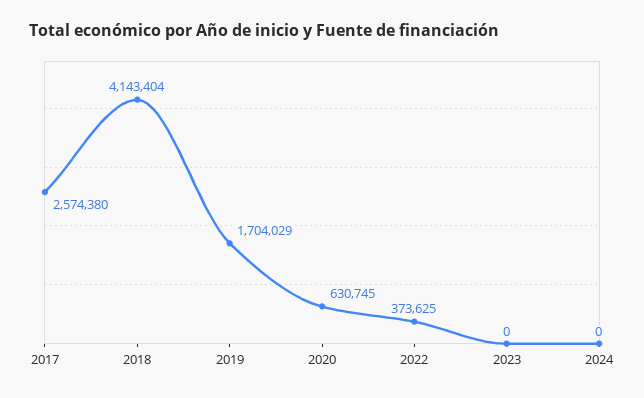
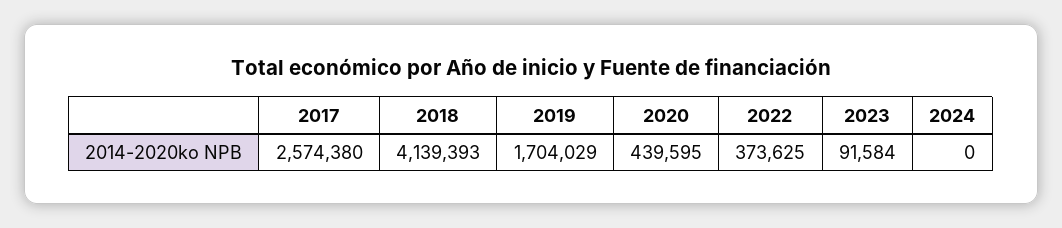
2018: 4143404 -> 4139393
2020: 630745 -> 439595
2023: 0 -> 91584

